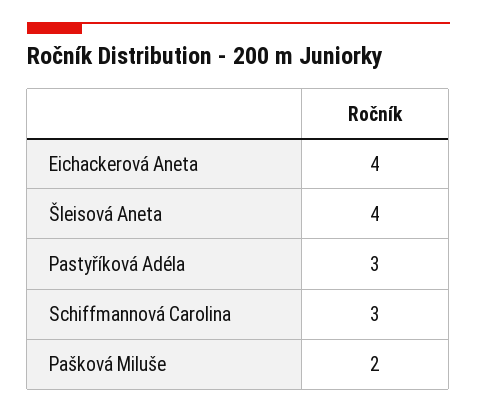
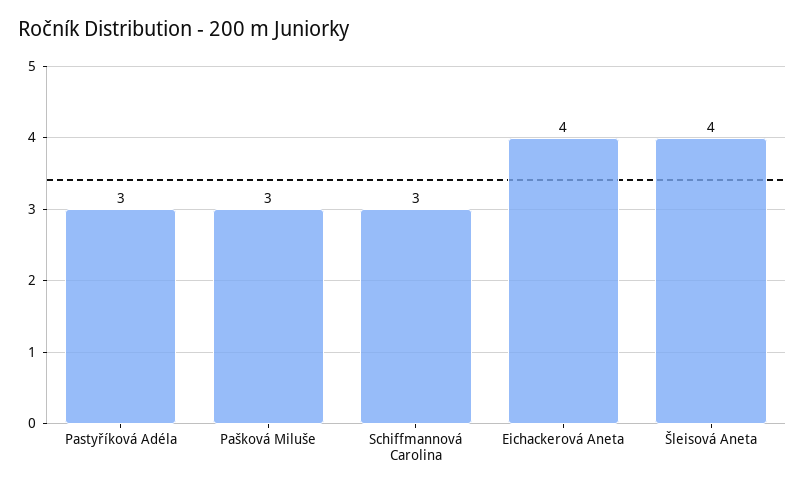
Pašková Miluše: 2 -> 3

